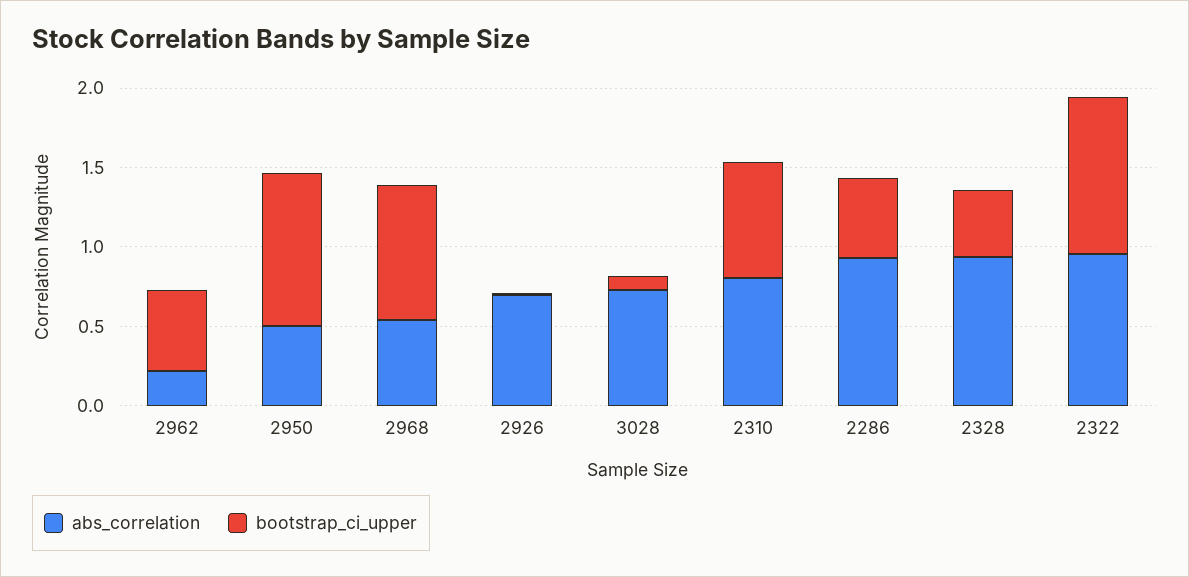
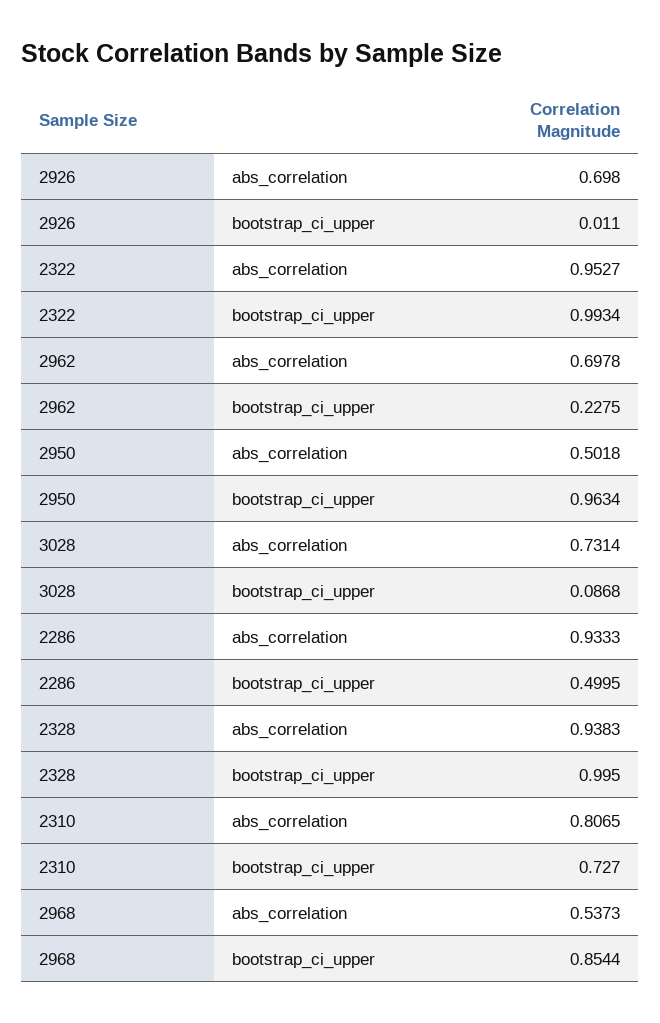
abs_correlation, 2962: 0.2 -> 0.6978
bootstrap_ci_upper, 2962: 0.5 -> 0.2275
bootstrap_ci_upper, 2328: 0.4 -> 0.995

